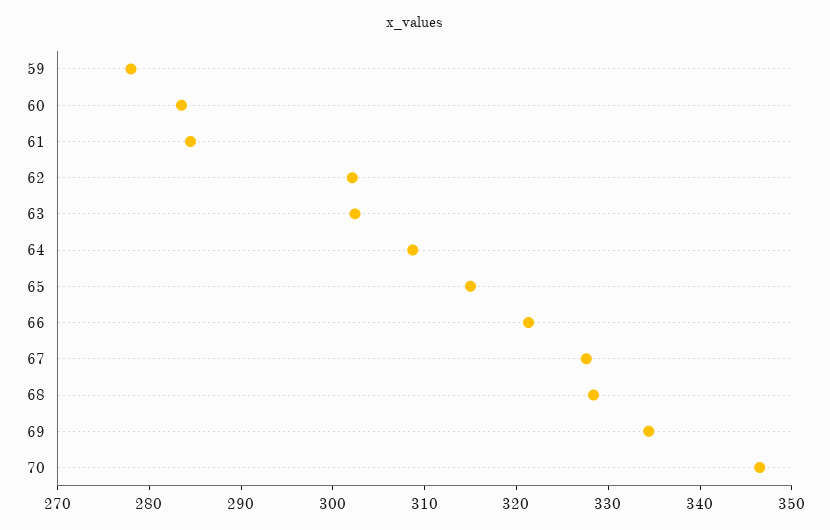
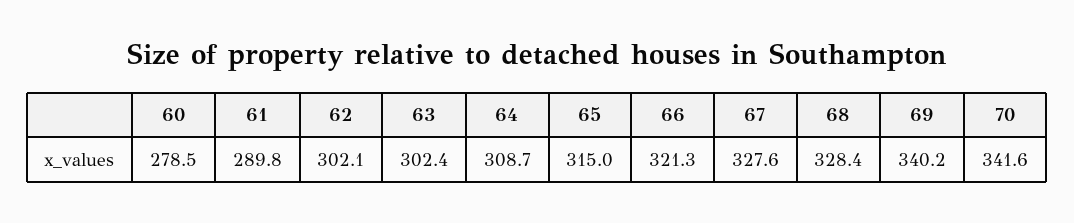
59: 278 -> none
60: 284 -> 278.5
61: 284 -> 289.8
69: 334 -> 340.2
70: 346 -> 341.6

